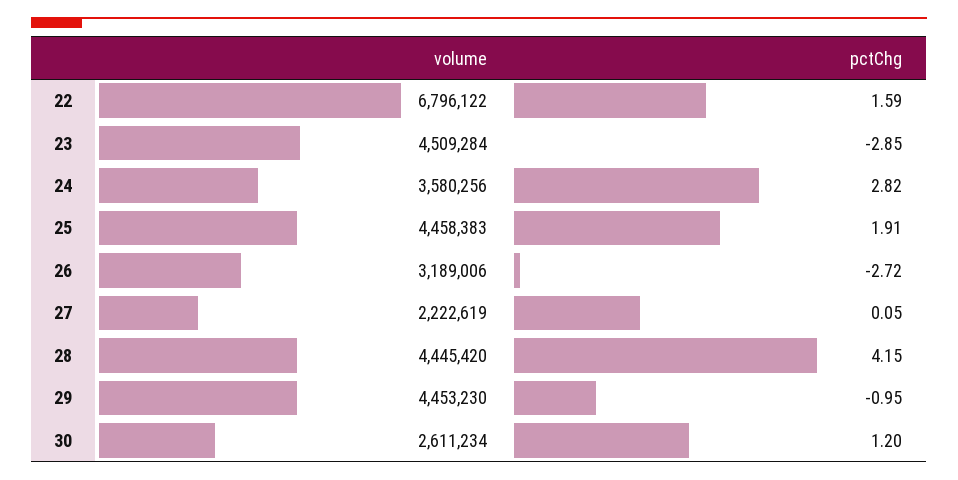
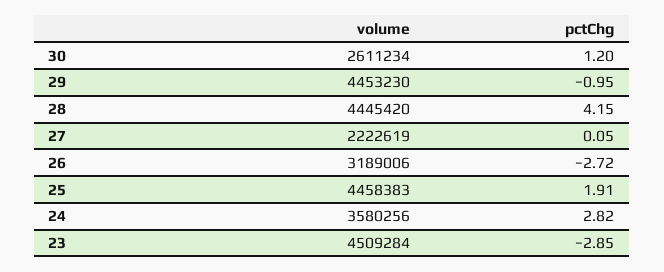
volume, 22: 6796122 -> none
pctChg, 22: 1.59 -> none

